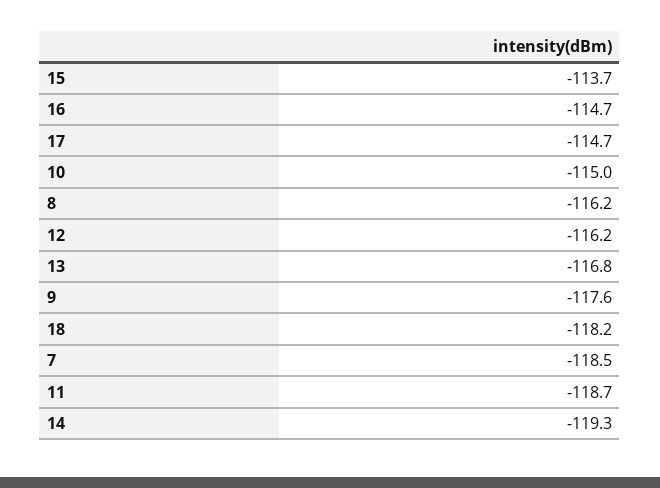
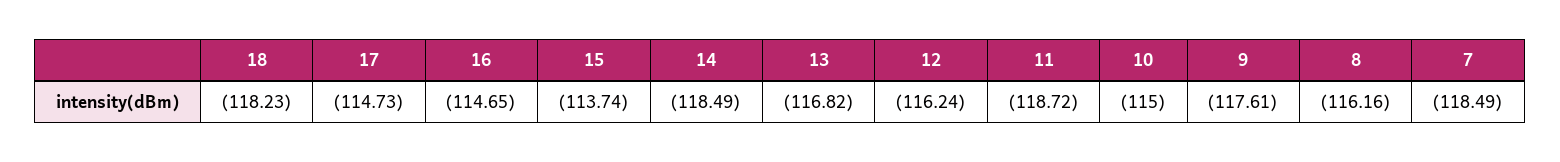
14: -119.3 -> -118.49

